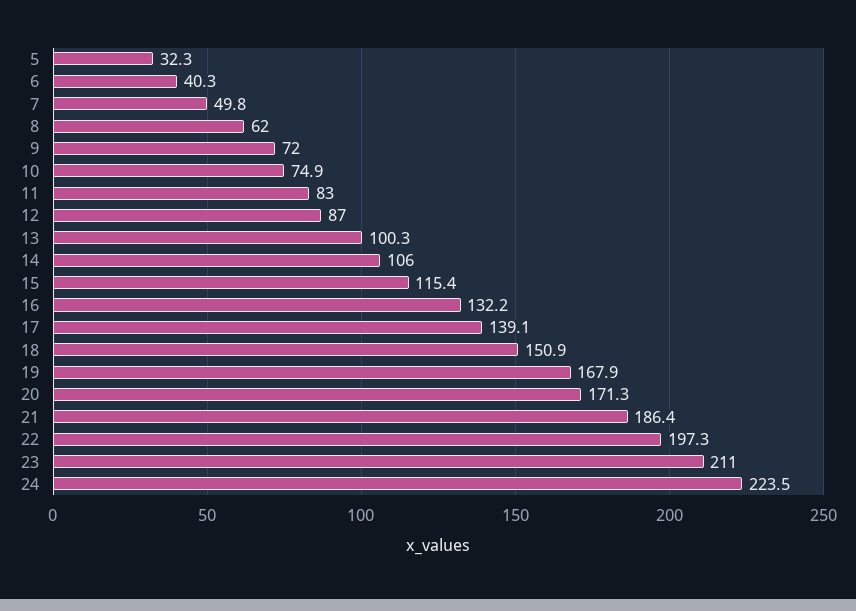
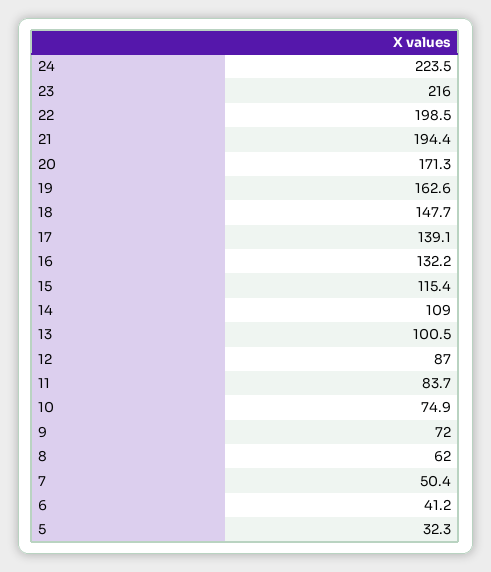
6: 40.3 -> 41.2
7: 49.8 -> 50.4
11: 83 -> 83.7
13: 100.3 -> 100.5
14: 106 -> 109
18: 150.9 -> 147.7
19: 167.9 -> 162.6
21: 186.4 -> 194.4
22: 197.3 -> 198.5
23: 211 -> 216

